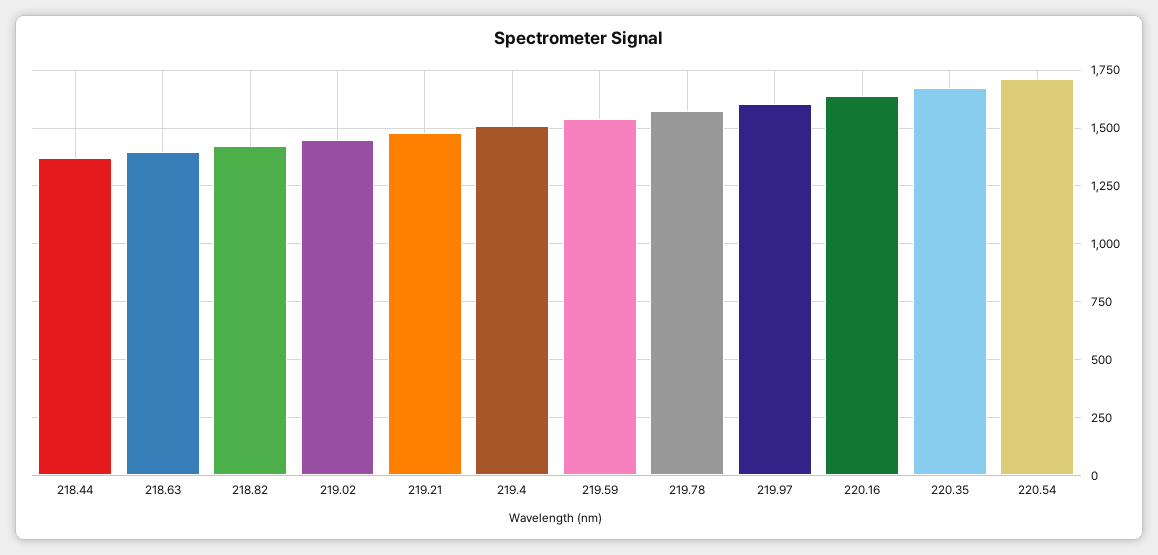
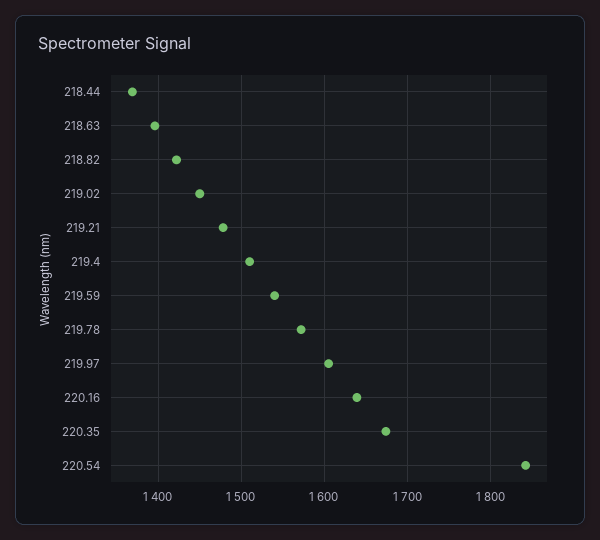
220.54: 1700 -> 1840

